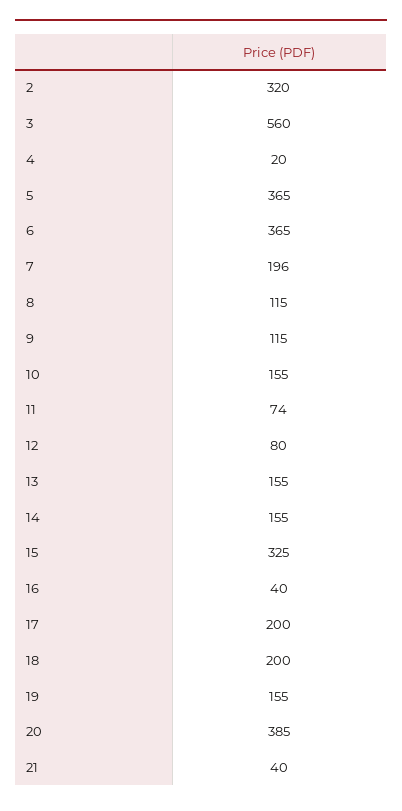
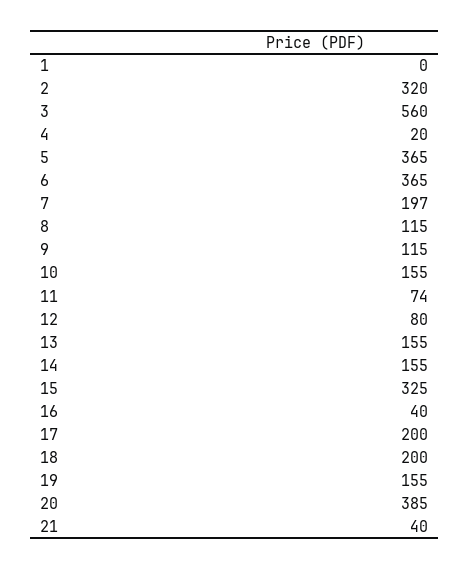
7: 196 -> 197
1: none -> 0

